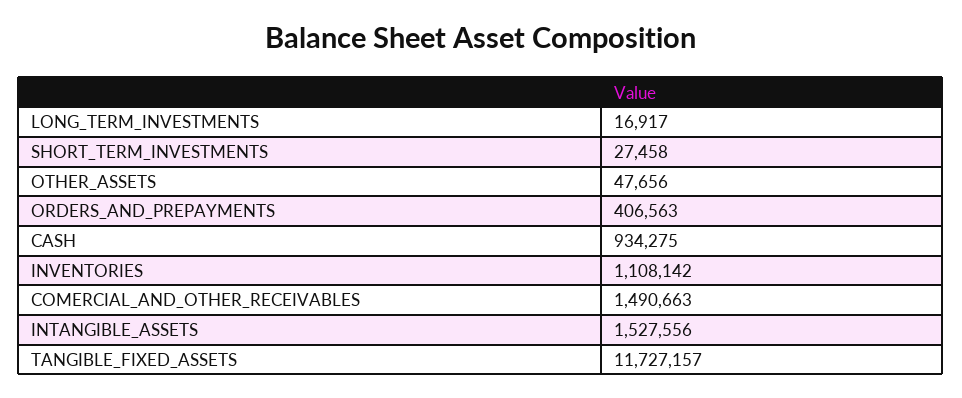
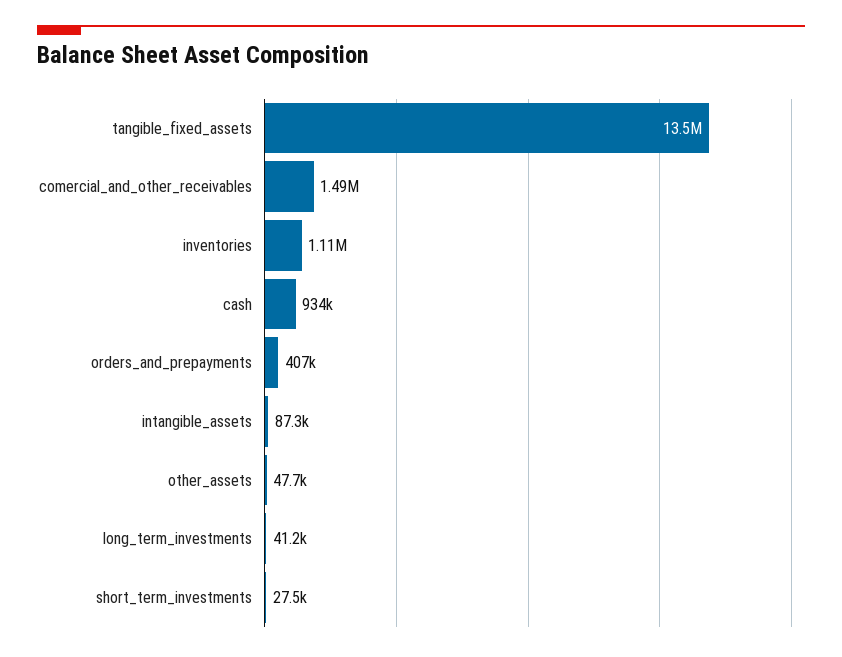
LONG_TERM_INVESTMENTS: 16917 -> 41200
INTANGIBLE_ASSETS: 1527556 -> 87300
TANGIBLE_FIXED_ASSETS: 11727157 -> 13500000

